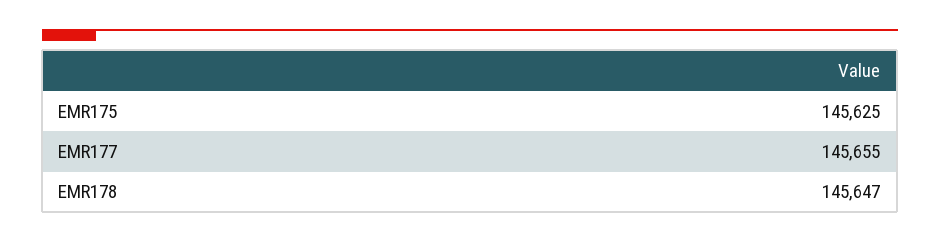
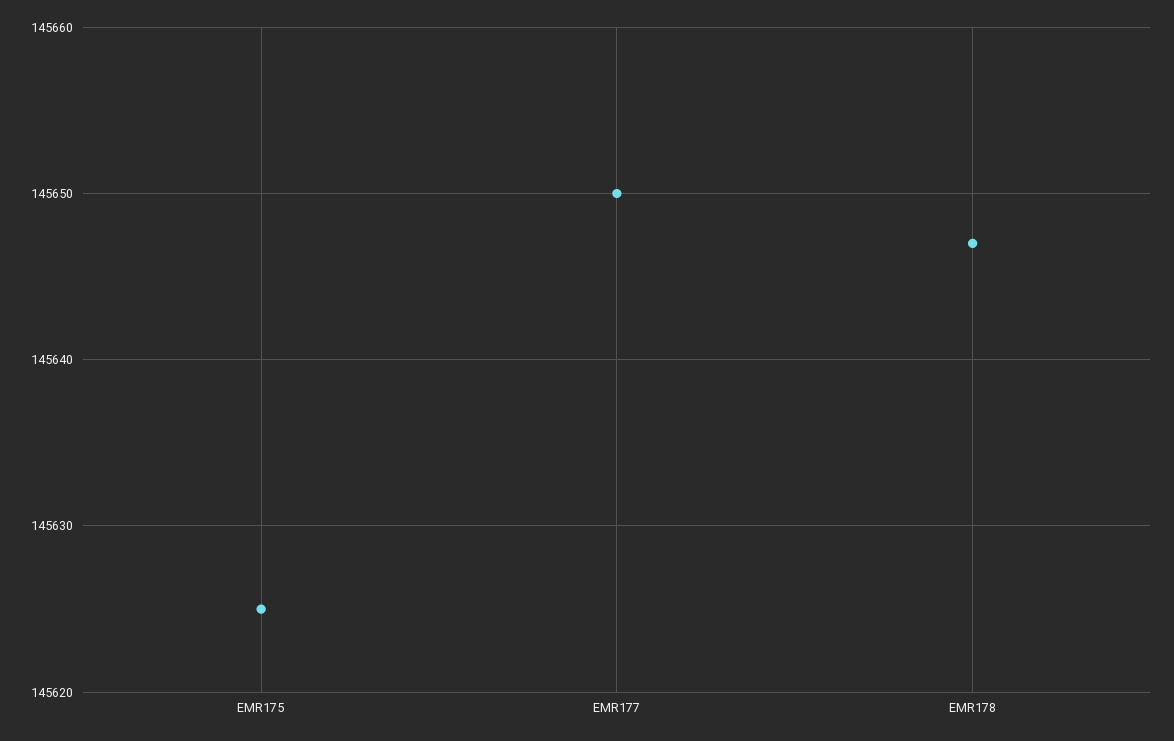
EMR177: 145655 -> 145650

